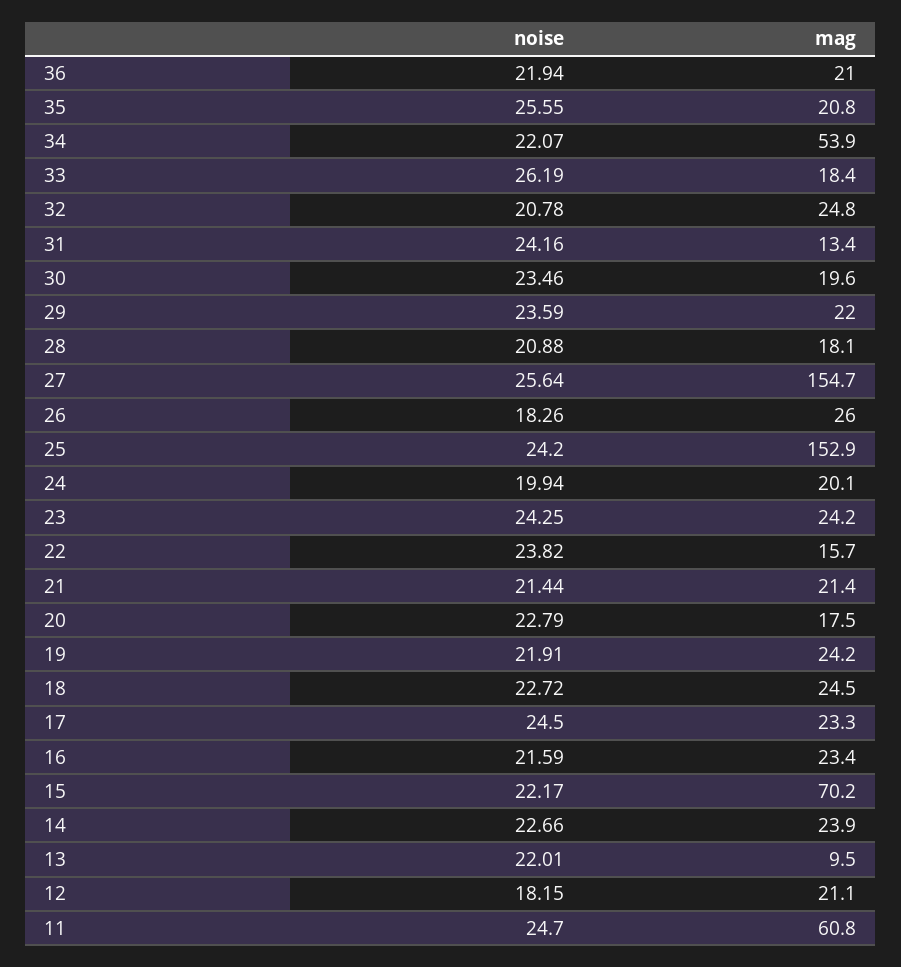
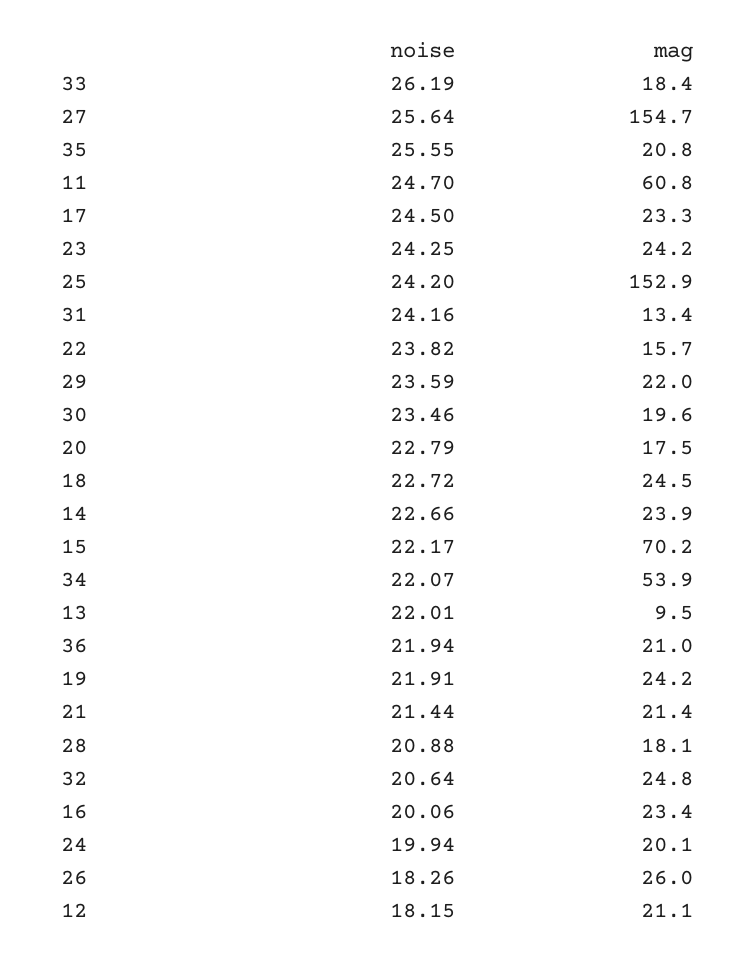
noise, 32: 20.78 -> 20.64
noise, 16: 21.59 -> 20.06

